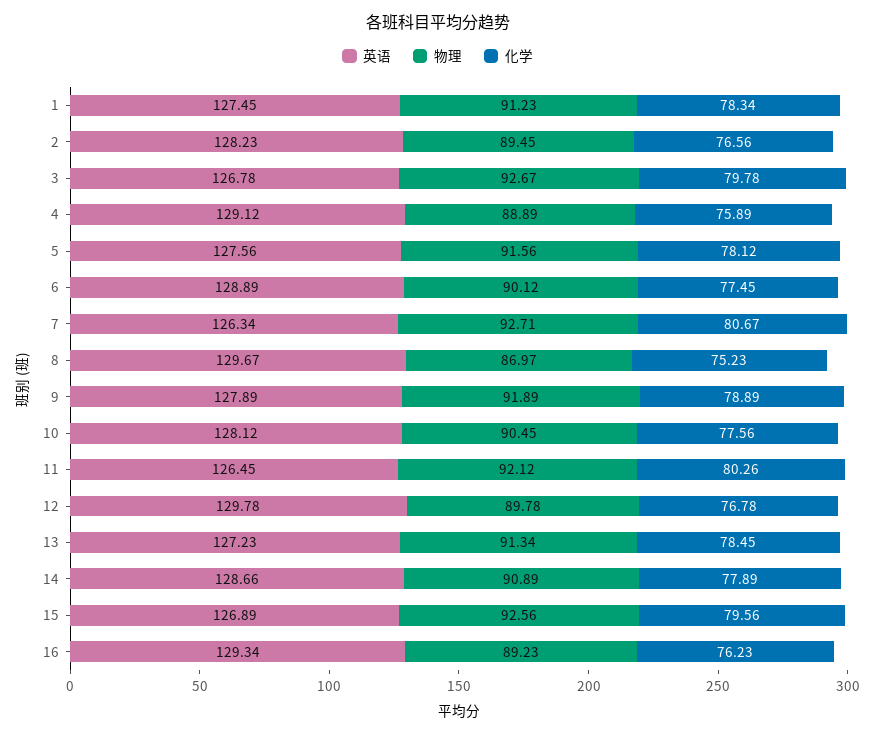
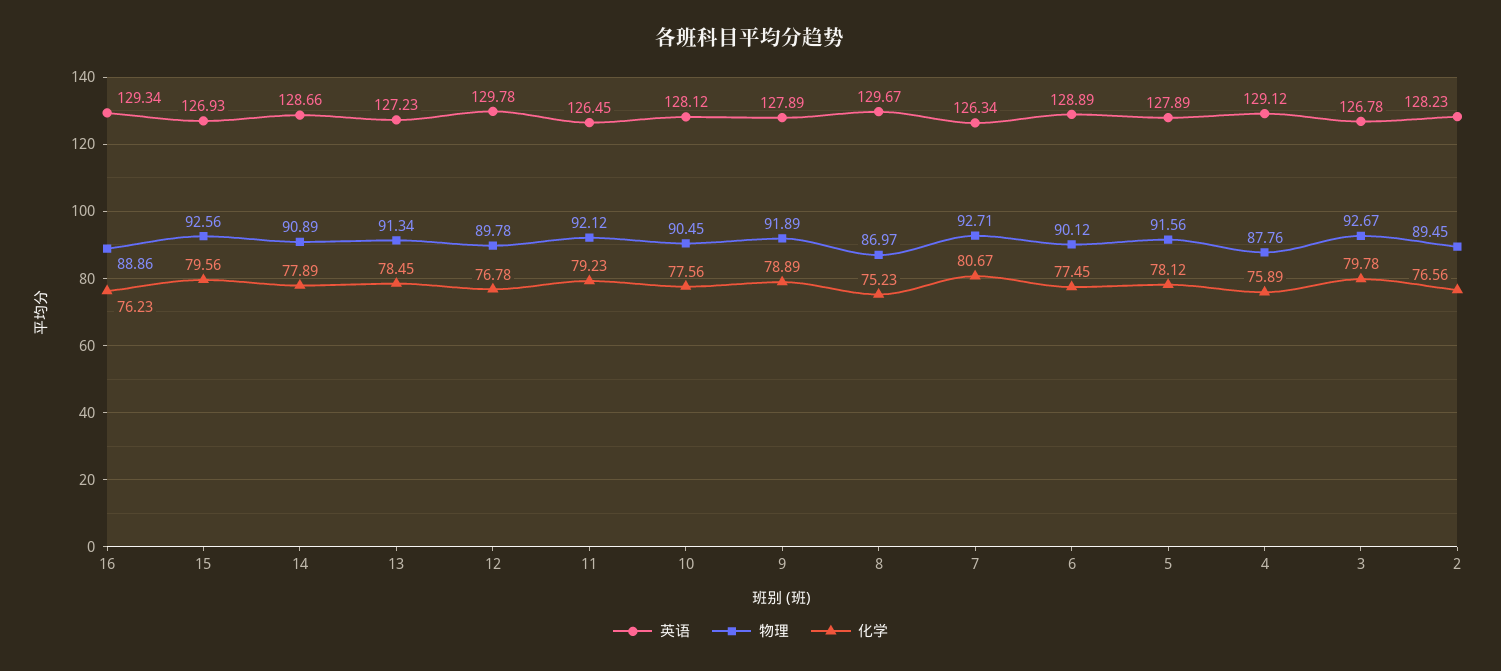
英语, 1: 127.45 -> none
物理, 1: 91.23 -> none
化学, 1: 78.34 -> none
物理, 4: 88.89 -> 87.76
英语, 5: 127.56 -> 127.89
化学, 11: 80.26 -> 79.23
英语, 15: 126.89 -> 126.93
物理, 16: 89.23 -> 88.86

